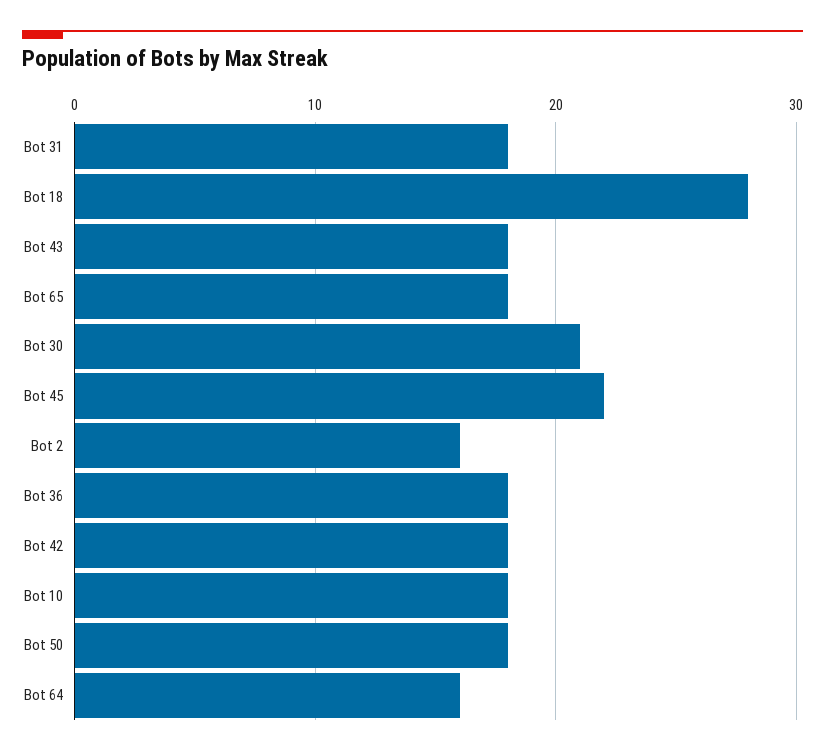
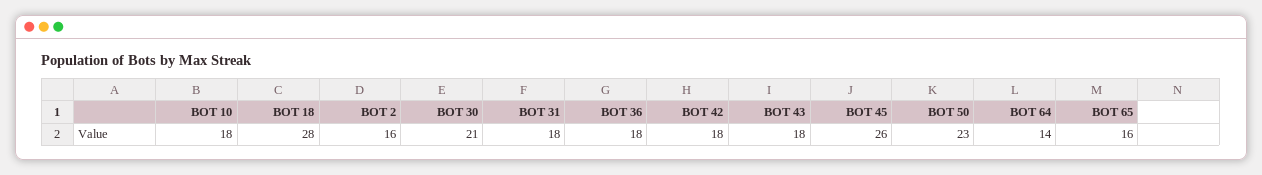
Bot 65: 18 -> 16
Bot 45: 22 -> 26
Bot 50: 18 -> 23
Bot 64: 16 -> 14

